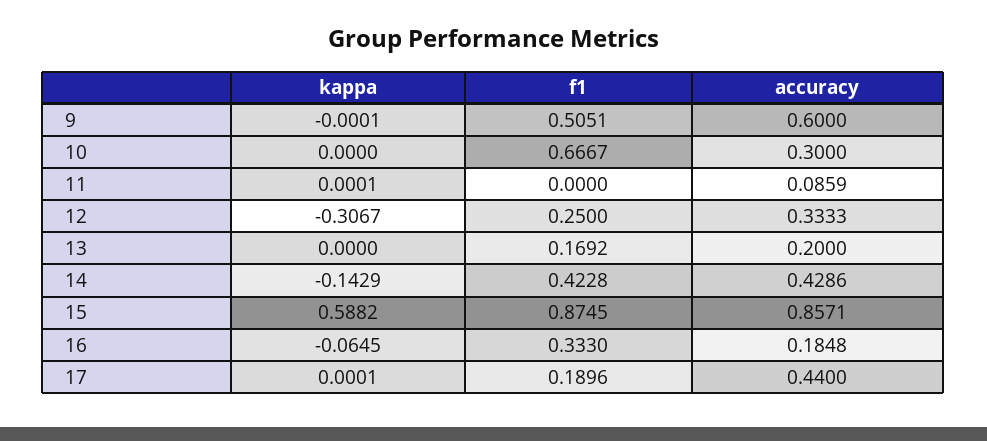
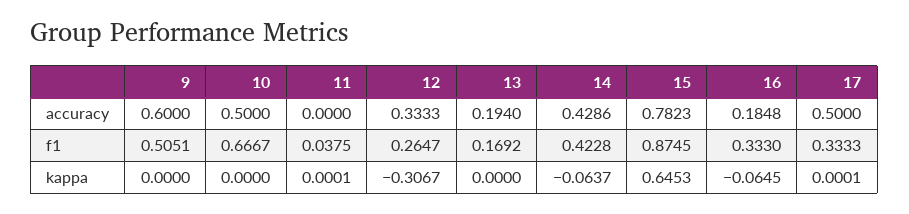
kappa, 9: -0.0001 -> 0
accuracy, 10: 0.3 -> 0.5
f1, 11: 0 -> 0.0375
accuracy, 11: 0.0859 -> 0
f1, 12: 0.25 -> 0.2647
accuracy, 13: 0.2 -> 0.194
kappa, 14: -0.1429 -> -0.0637
kappa, 15: 0.5882 -> 0.6453
accuracy, 15: 0.8571 -> 0.7823
f1, 17: 0.1896 -> 0.3333
accuracy, 17: 0.44 -> 0.5

